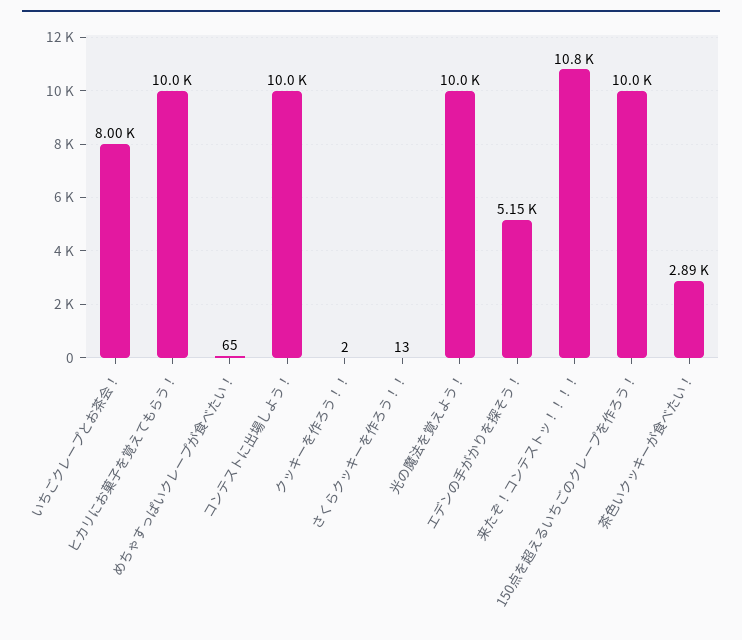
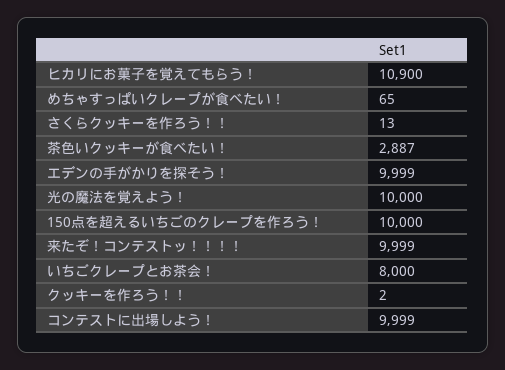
ヒカリにお菓子を覚えてもらう！: 10000 -> 10900
エデンの手がかりを探そう！: 5150 -> 9999
来たぞ！コンテストッ！！！！: 10800 -> 9999

